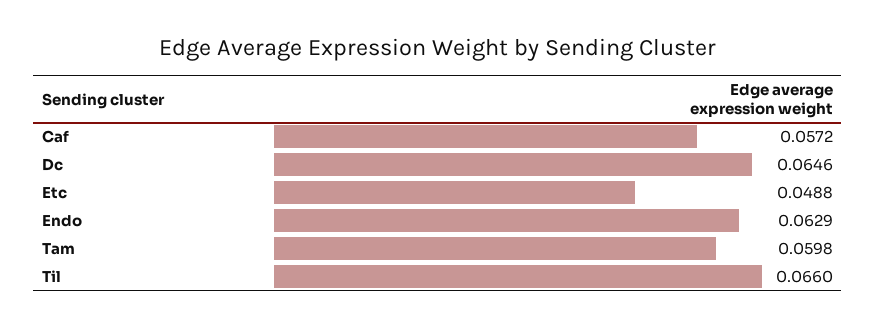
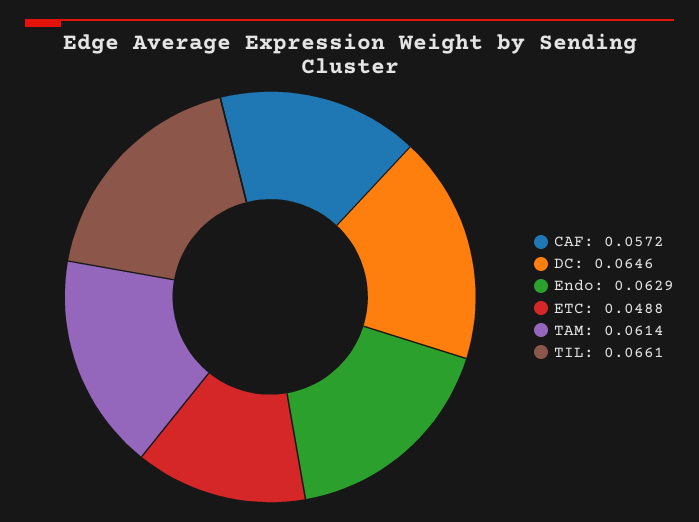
Tam: 0.0598 -> 0.0614
Til: 0.066 -> 0.0661

